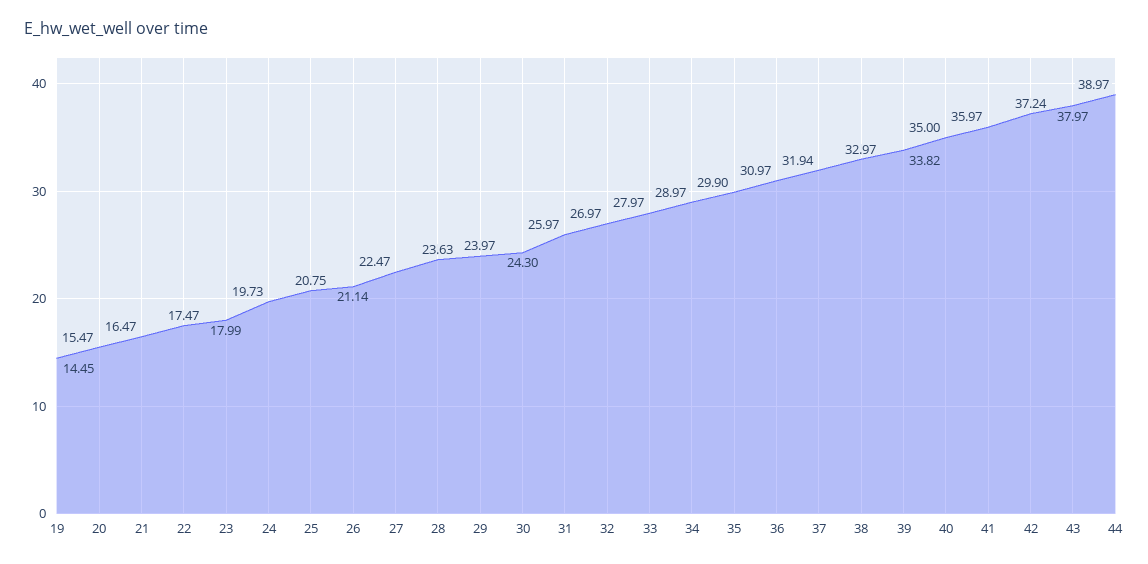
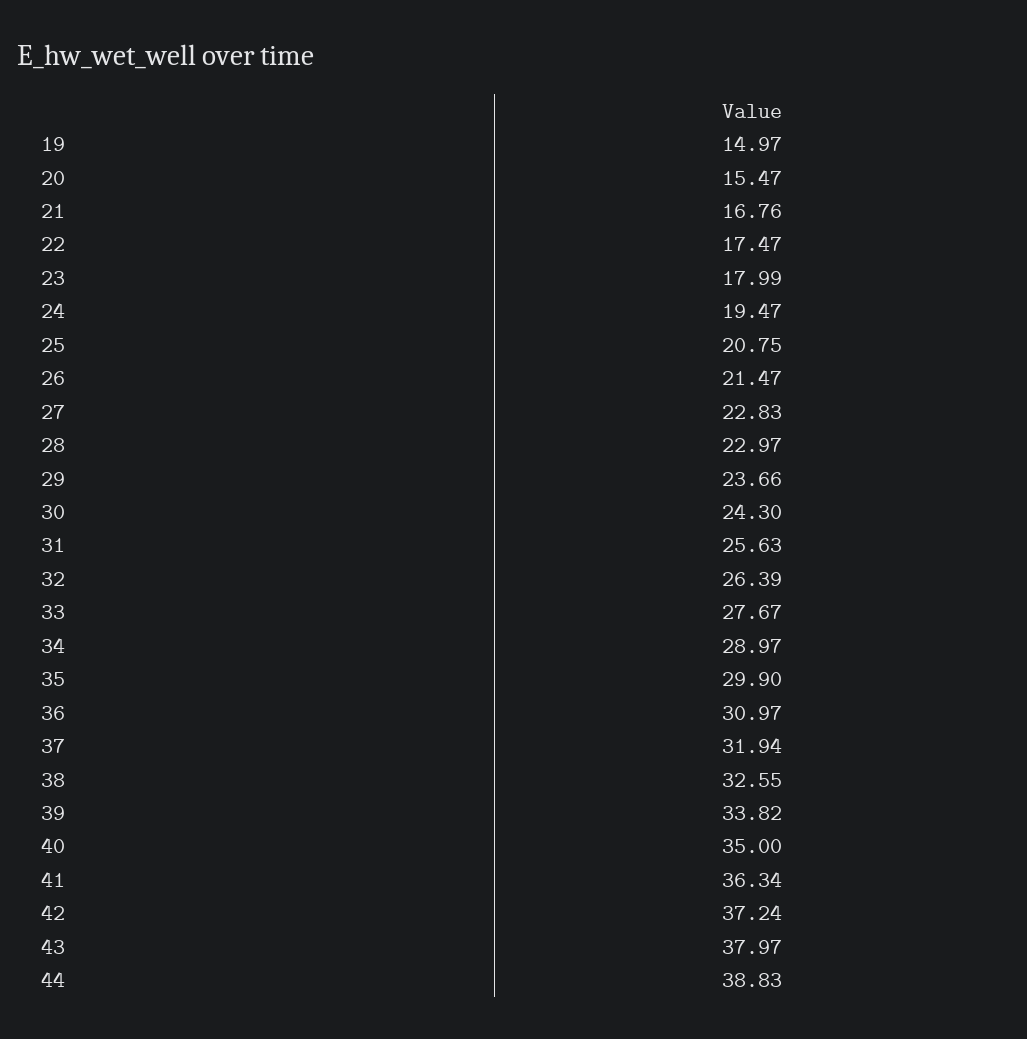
19: 14.45 -> 14.97
21: 16.47 -> 16.76
24: 19.73 -> 19.47
26: 21.14 -> 21.47
27: 22.47 -> 22.83
28: 23.63 -> 22.97
29: 23.97 -> 23.66
31: 25.97 -> 25.63
32: 26.97 -> 26.39
33: 27.97 -> 27.67
38: 32.97 -> 32.55
41: 35.97 -> 36.34
44: 38.97 -> 38.83

